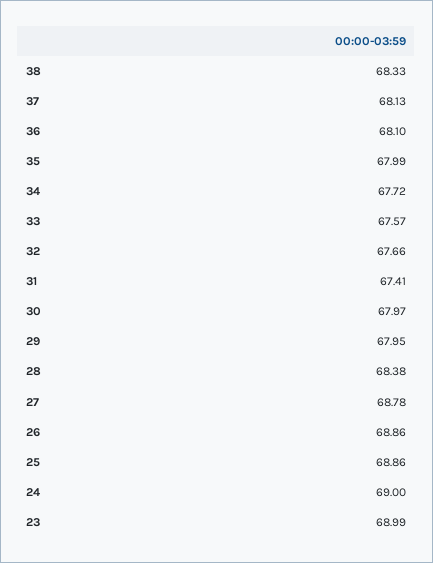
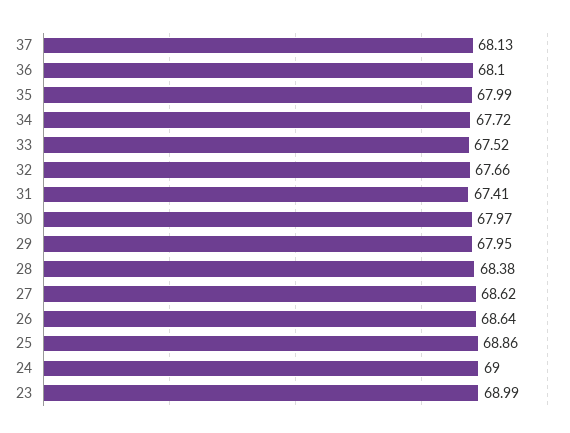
38: 68.33 -> none
33: 67.57 -> 67.52
27: 68.78 -> 68.62
26: 68.86 -> 68.64

